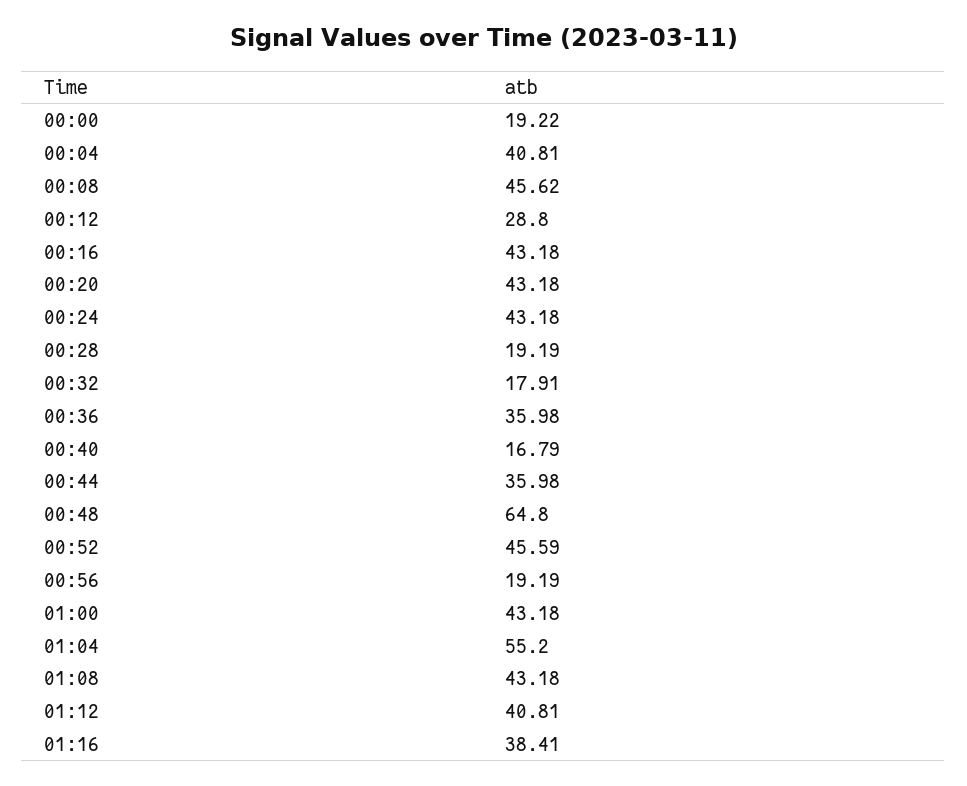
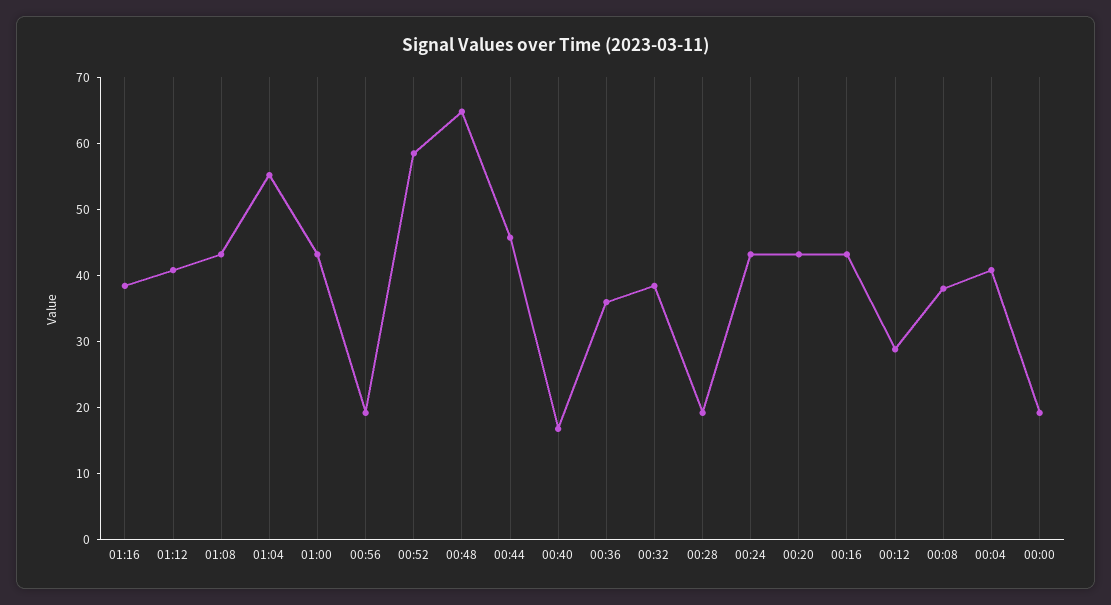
00:08: 45.62 -> 38
00:32: 17.91 -> 38
00:44: 35.98 -> 46
00:52: 45.59 -> 58

